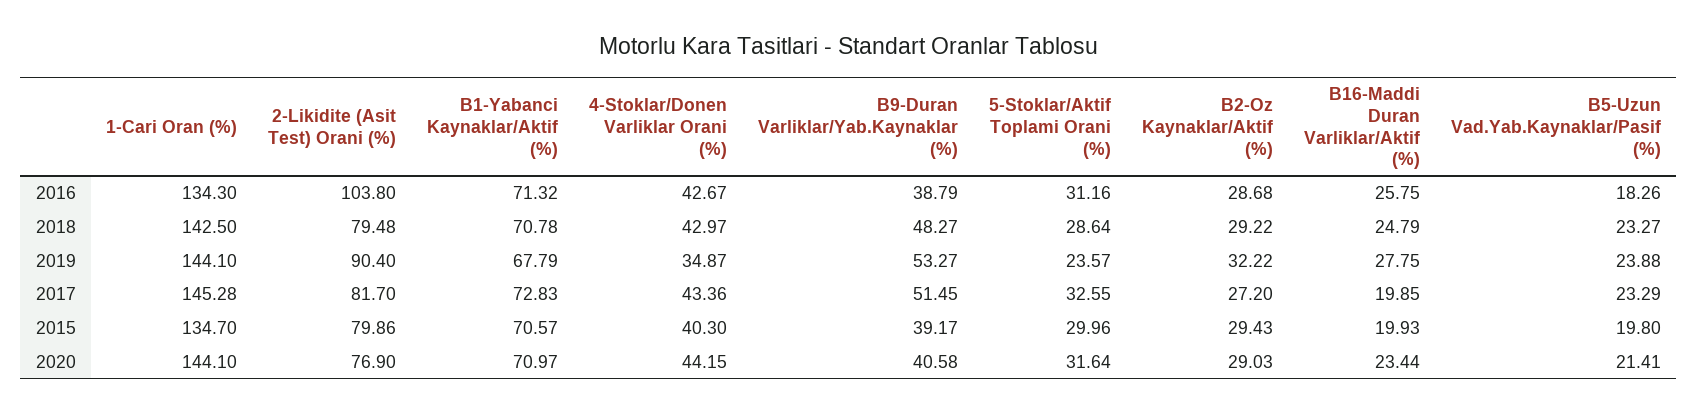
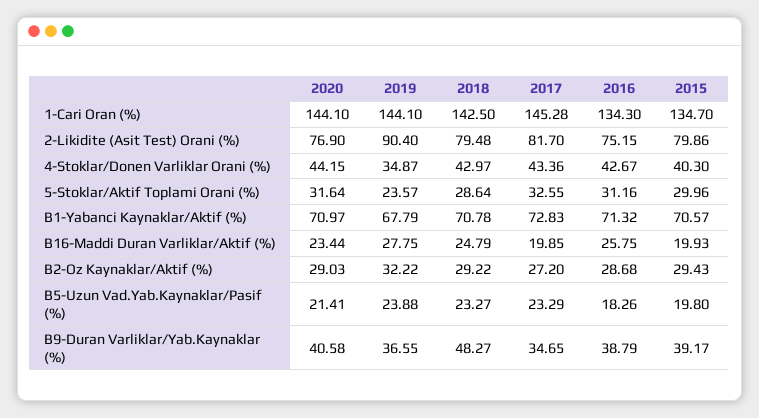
2-Likidite (Asit Test) Orani (%), 2016: 103.8 -> 75.15
B9-Duran Varliklar/Yab.Kaynaklar (%), 2019: 53.27 -> 36.55
B9-Duran Varliklar/Yab.Kaynaklar (%), 2017: 51.45 -> 34.65

